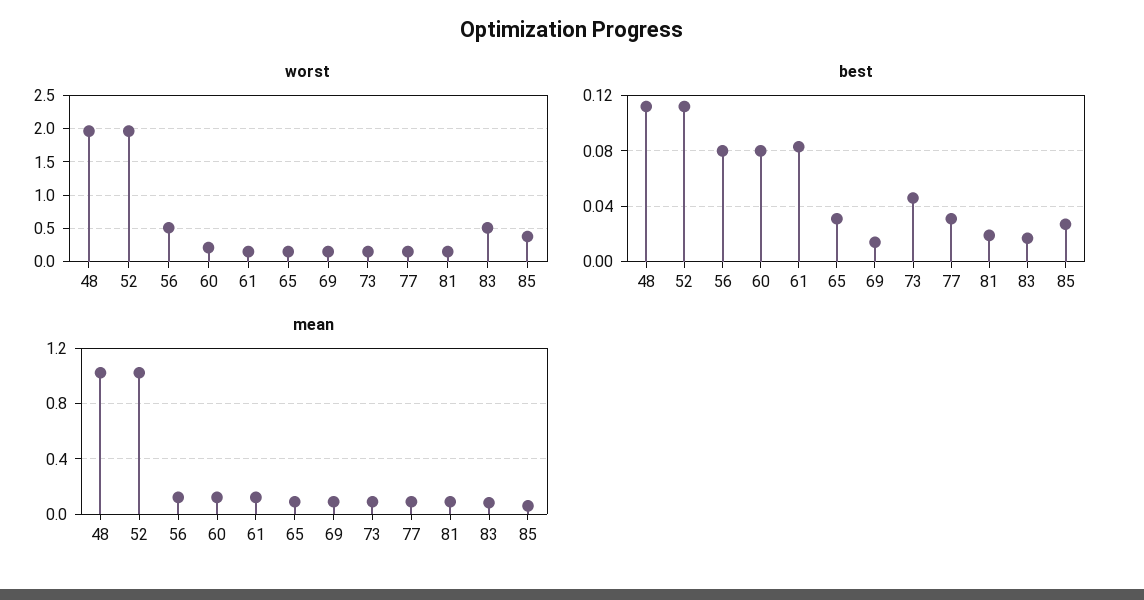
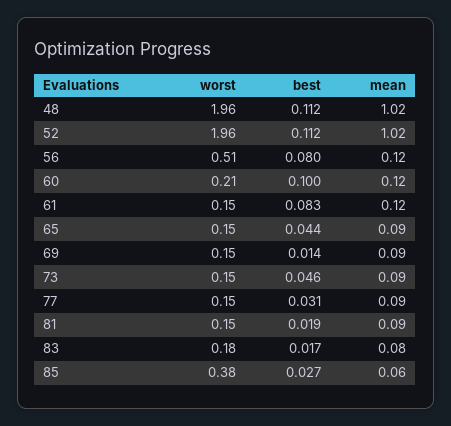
worst, 83: 0.5 -> 0.18
best, 60: 0.08 -> 0.1
best, 65: 0.03 -> 0.044

